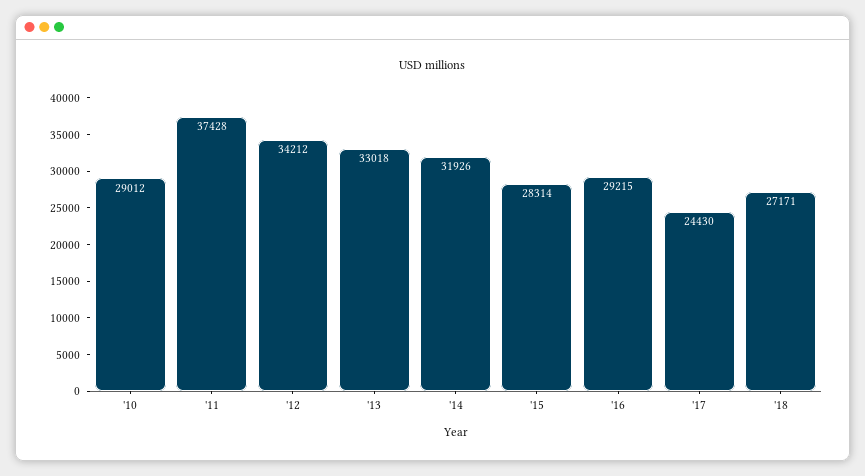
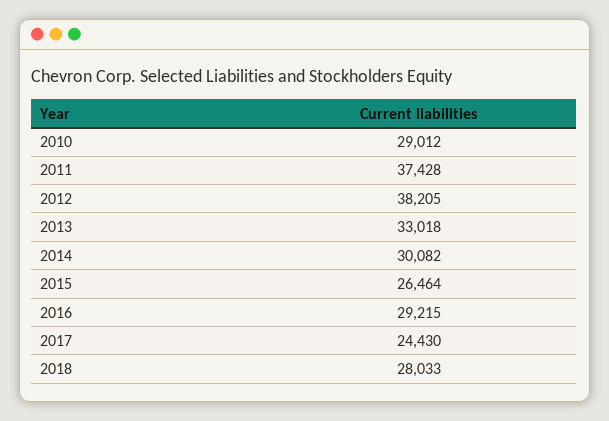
'12: 34212 -> 38205
'14: 31926 -> 30082
'15: 28314 -> 26464
'18: 27171 -> 28033

